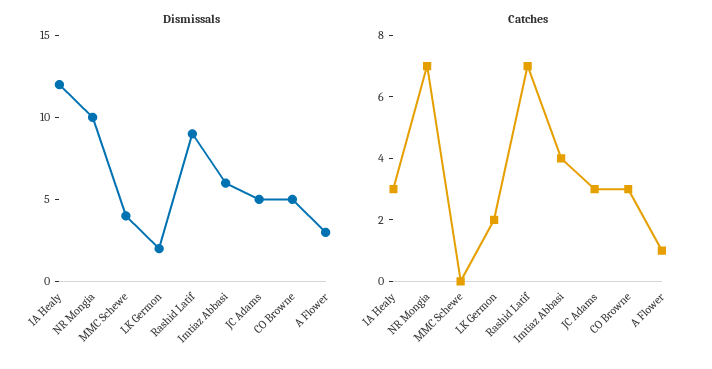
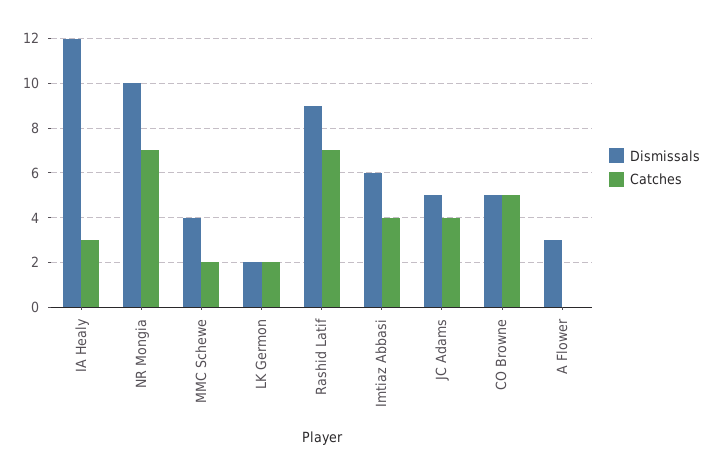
Catches, MMC Schewe: 0 -> 2
Catches, JC Adams: 3 -> 4
Catches, CO Browne: 3 -> 5
Catches, A Flower: 1 -> 0

